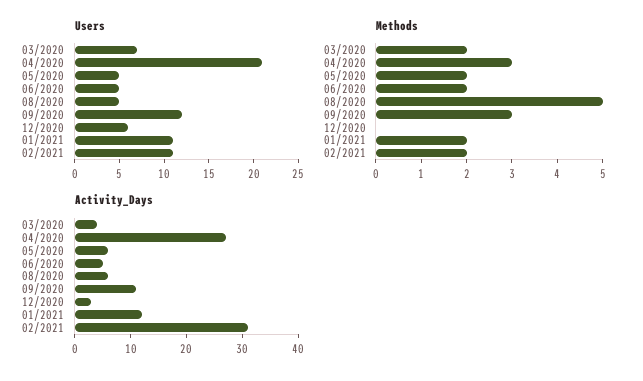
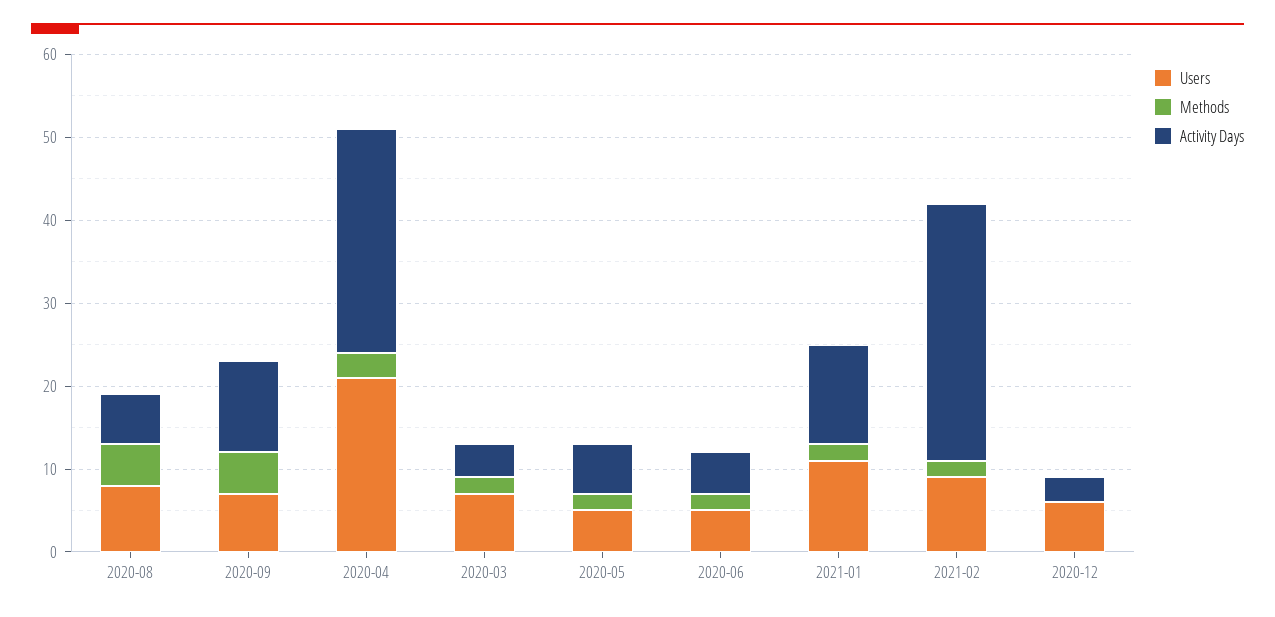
Users, 08/2020: 5 -> 8
Users, 09/2020: 12 -> 7
Users, 02/2021: 11 -> 9
Methods, 09/2020: 3 -> 5

